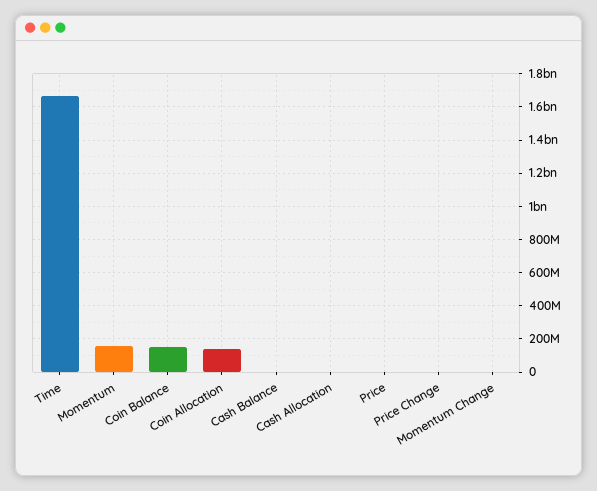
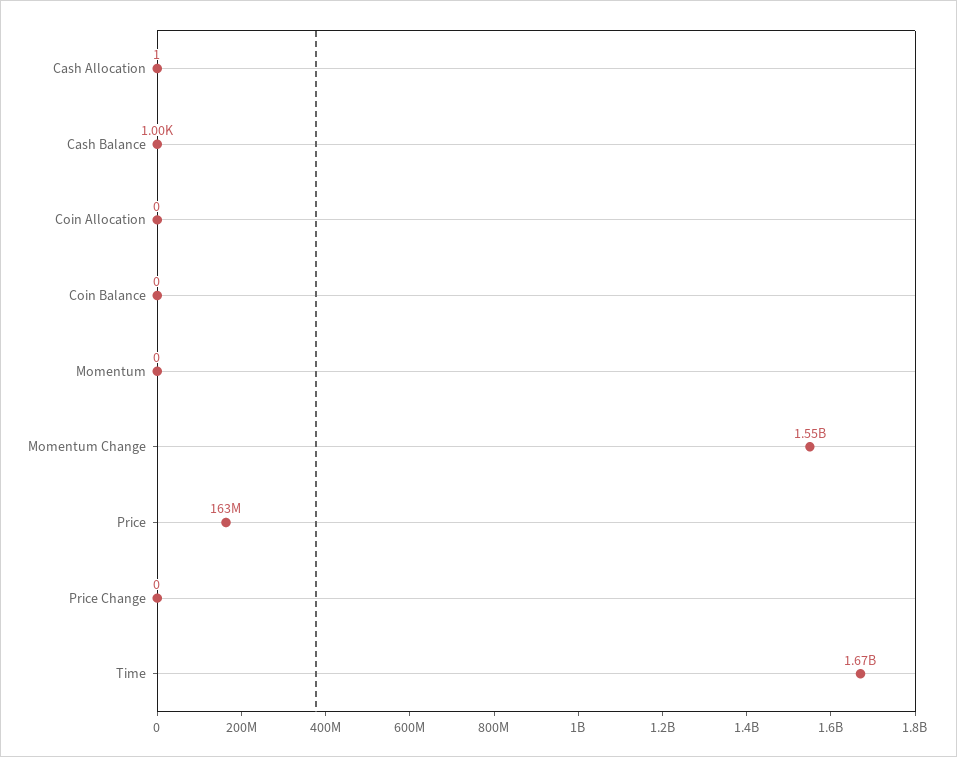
Momentum: 150000000 -> 0
Coin Balance: 150000000 -> 0
Coin Allocation: 150000000 -> 0
Price: 0 -> 163000000
Momentum Change: 0 -> 1550000000

